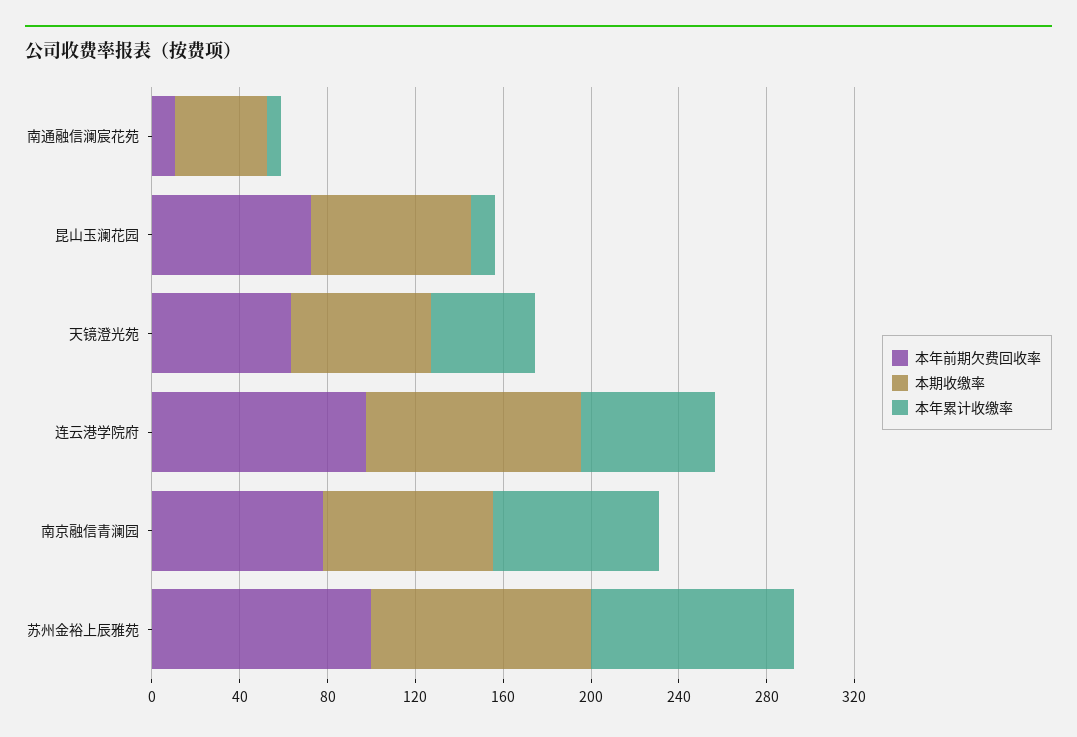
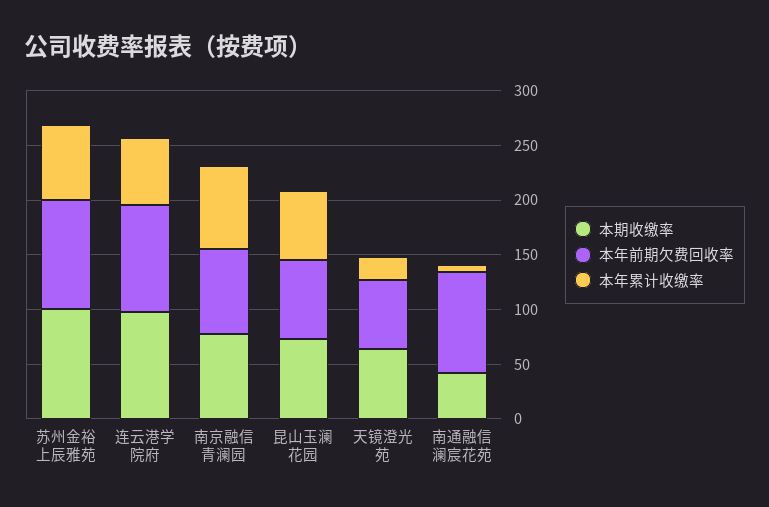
本年前期欠费回收率, 南通融信澜宸花苑: 10 -> 90
本年累计收缴率, 昆山玉澜花园: 10 -> 60
本年累计收缴率, 天镜澄光苑: 50 -> 20
本年累计收缴率, 苏州金裕上辰雅苑: 90 -> 70

